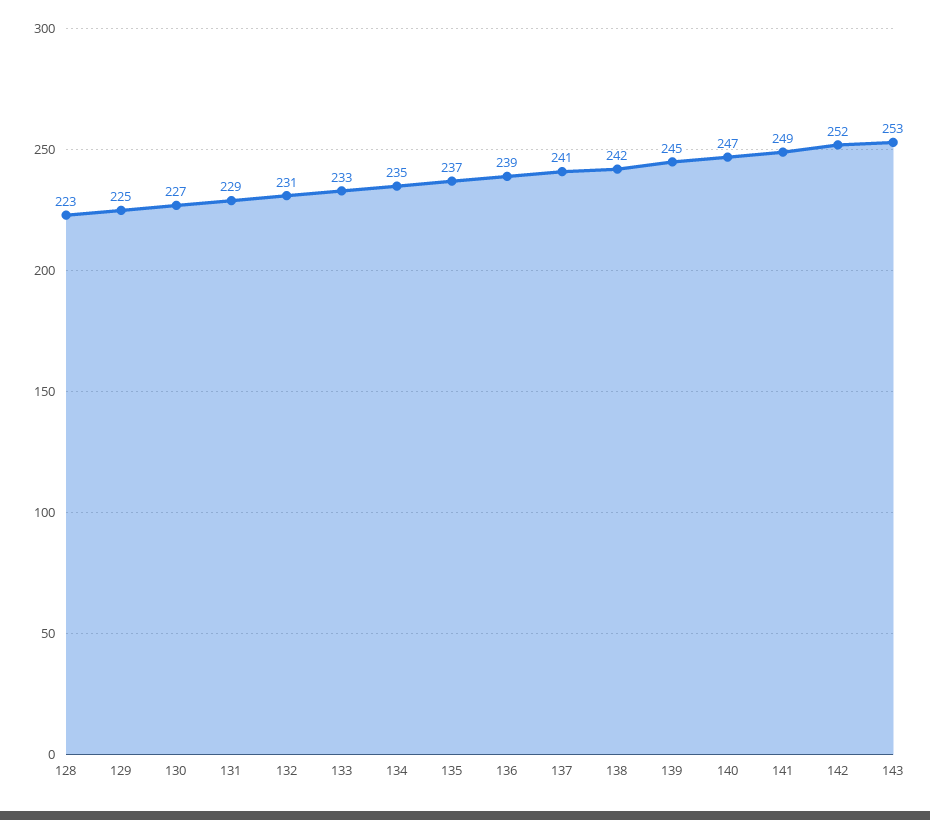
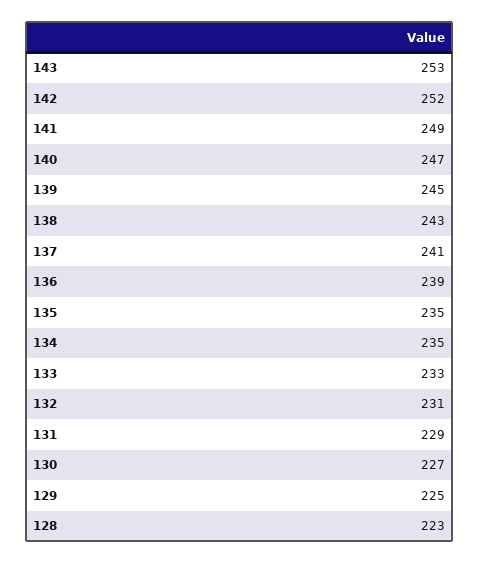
135: 237 -> 235
138: 242 -> 243

